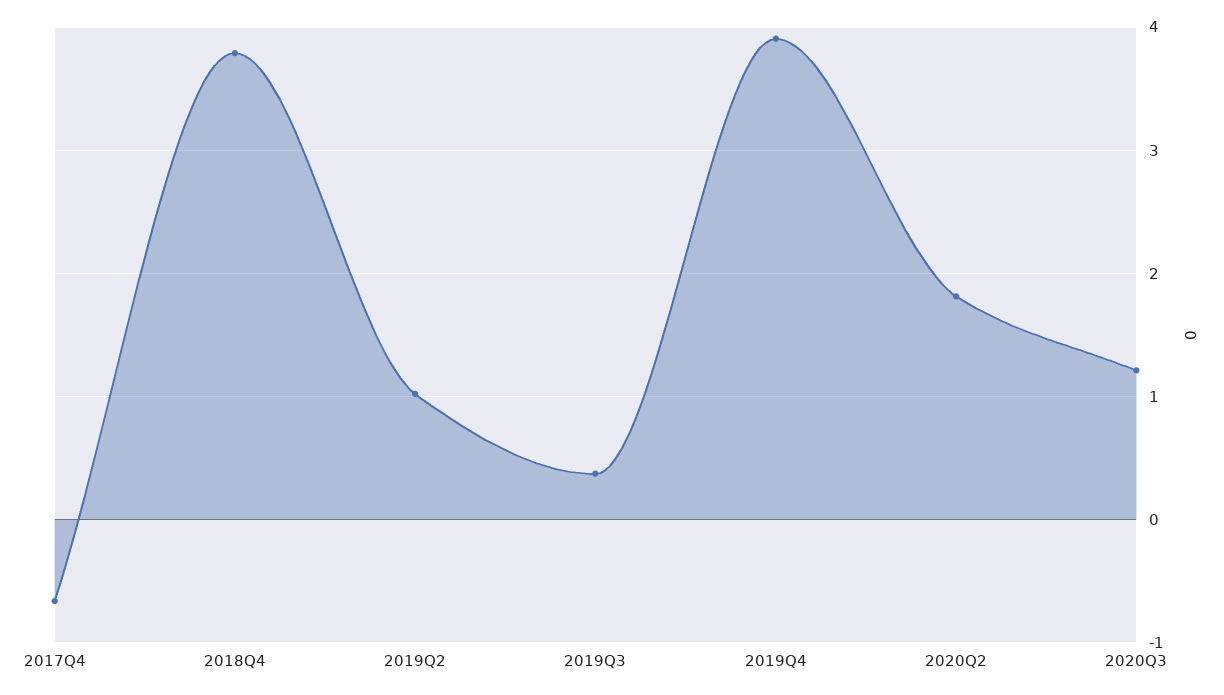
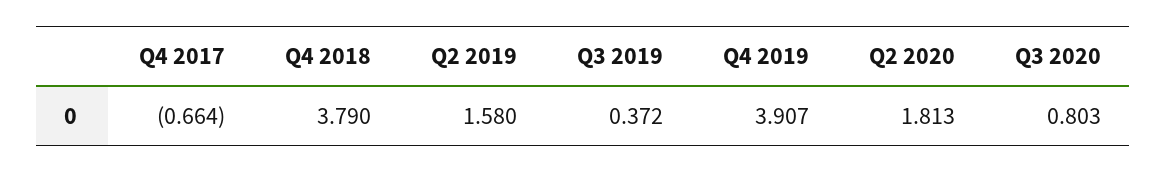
2019Q2: 1 -> 1.58
2020Q3: 1.2 -> 0.803

